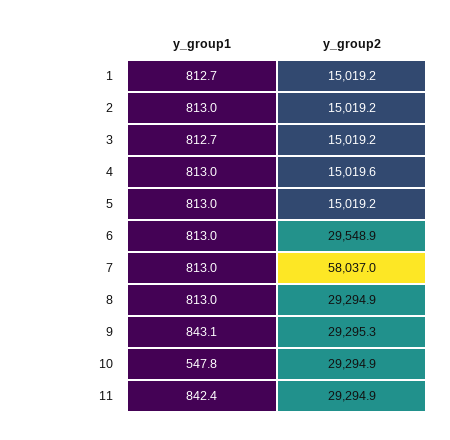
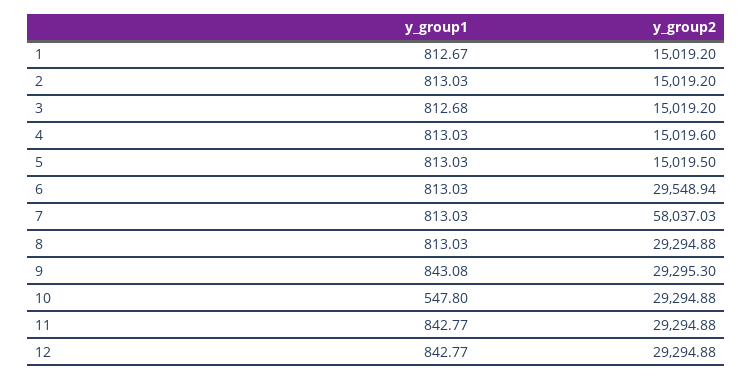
y_group2, 5: 15019.2 -> 15019.5
y_group1, 11: 842.4 -> 842.77
y_group1, 12: none -> 842.77
y_group2, 12: none -> 29294.88

